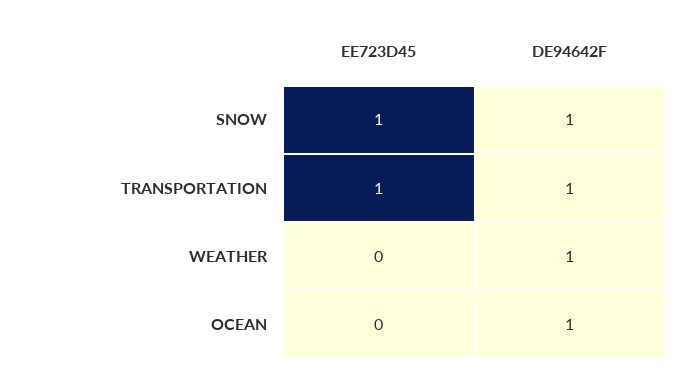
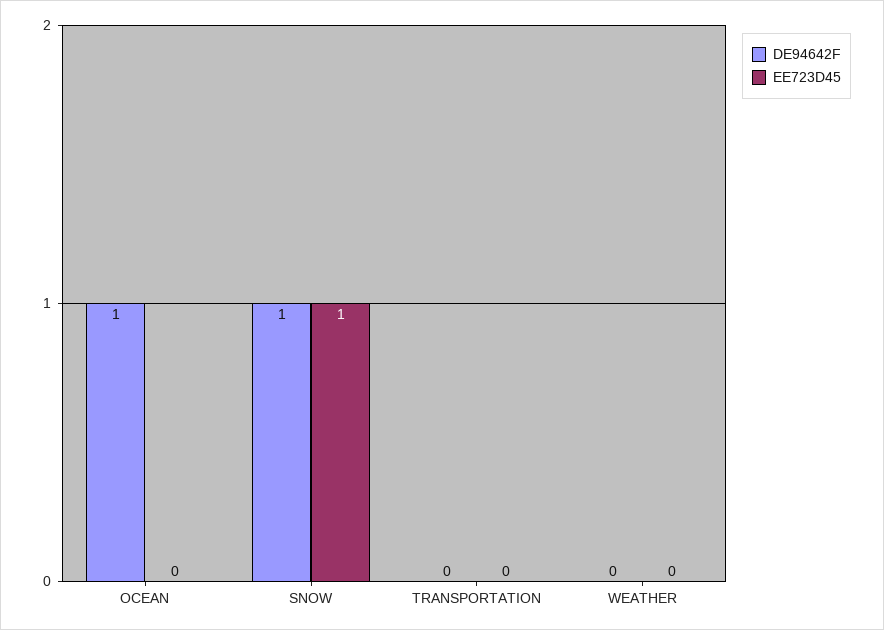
EE723D45, TRANSPORTATION: 1 -> 0
DE94642F, TRANSPORTATION: 1 -> 0
DE94642F, WEATHER: 1 -> 0

